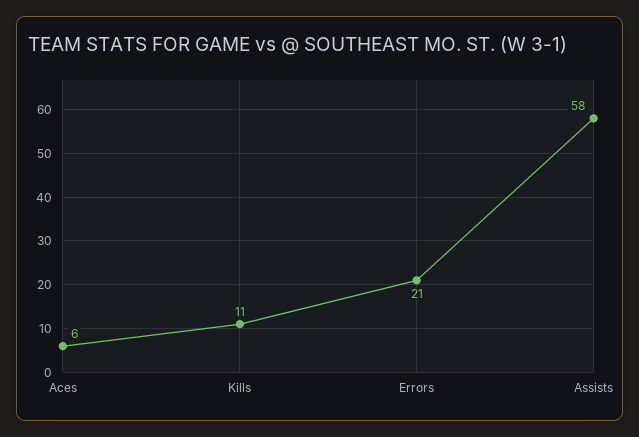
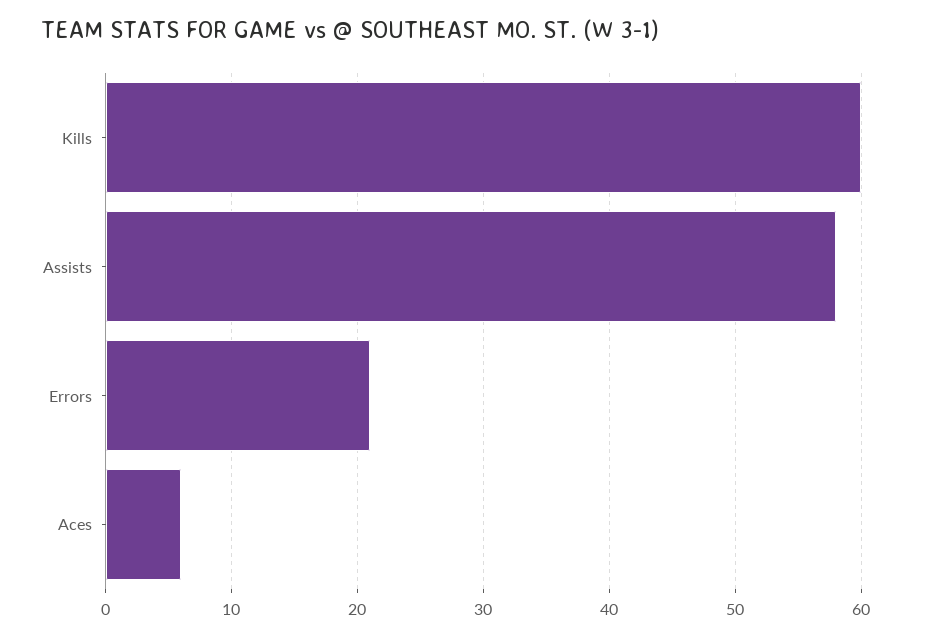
Kills: 11 -> 60

